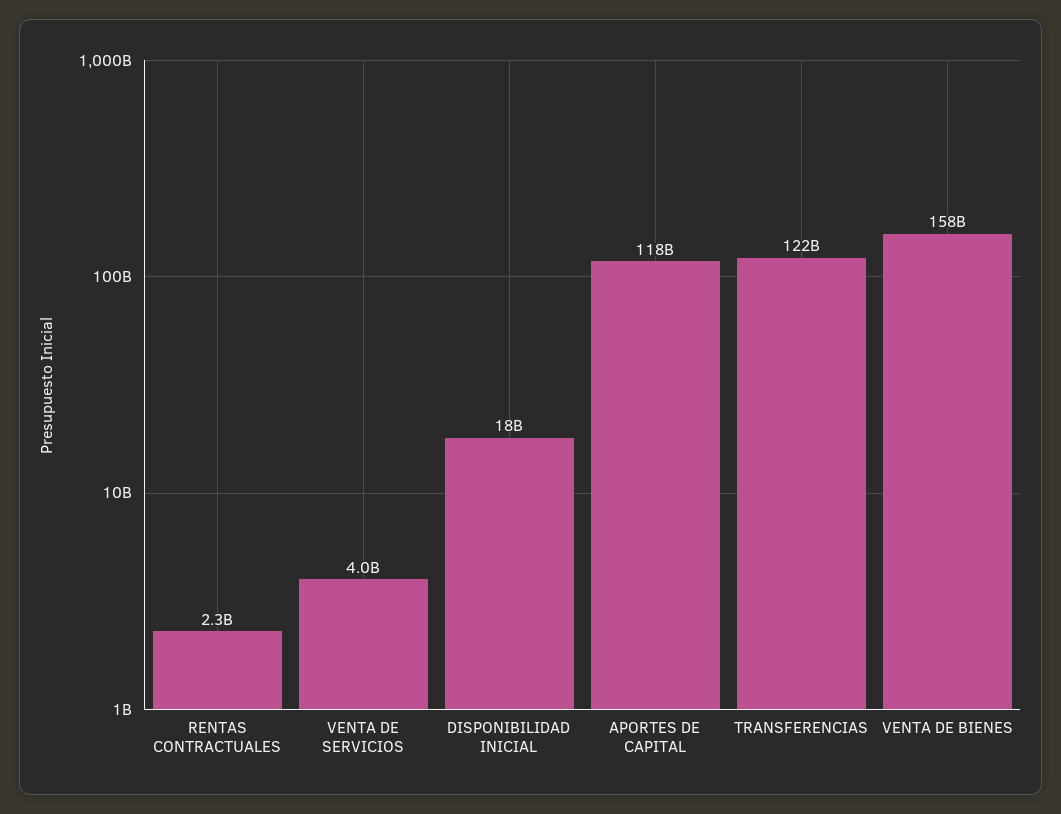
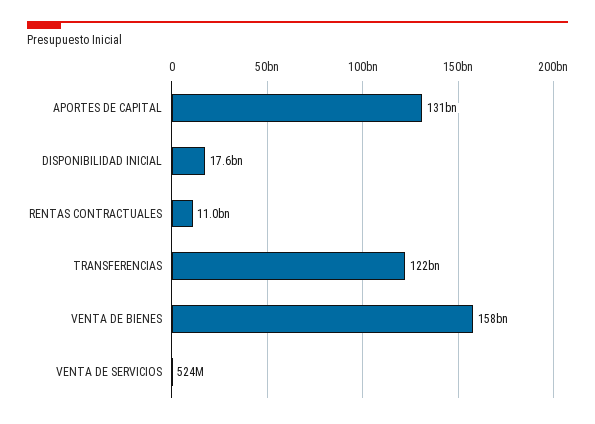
RENTAS CONTRACTUALES: 2300000000 -> 11000000000
VENTA DE SERVICIOS: 4000000000 -> 524000000
APORTES DE CAPITAL: 118000000000 -> 131000000000

